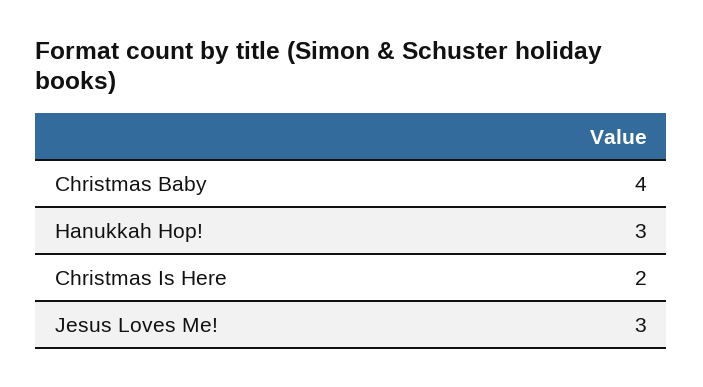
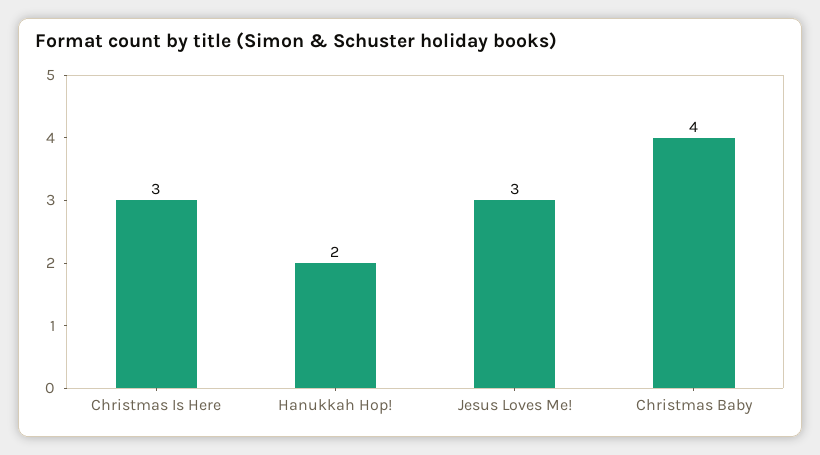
Hanukkah Hop!: 3 -> 2
Christmas Is Here: 2 -> 3

